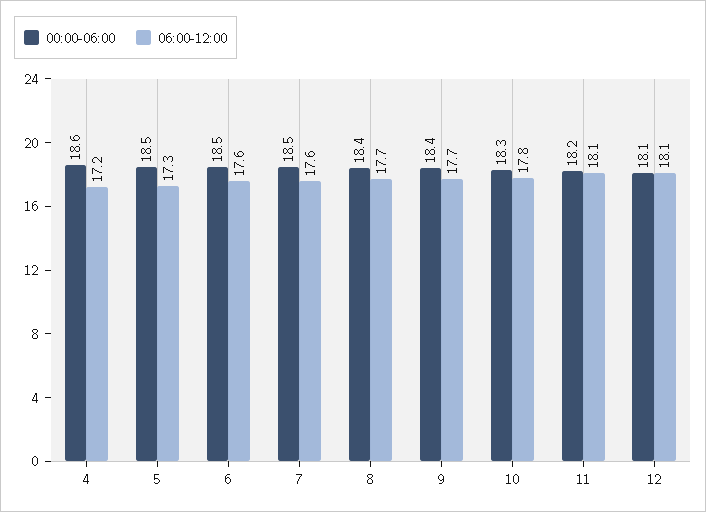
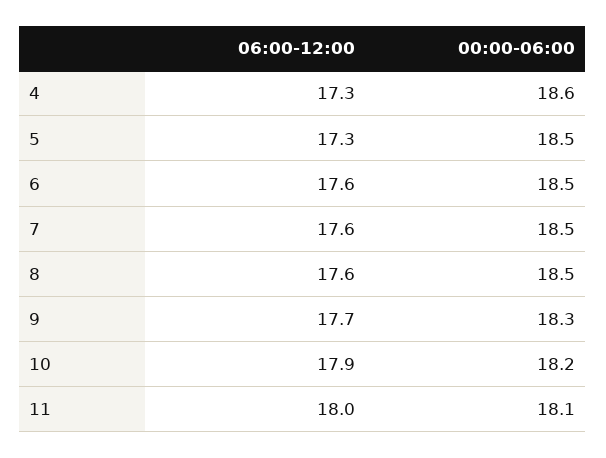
06:00-12:00, 4: 17.2 -> 17.3
00:00-06:00, 8: 18.4 -> 18.5
06:00-12:00, 8: 17.7 -> 17.6
00:00-06:00, 9: 18.4 -> 18.3
00:00-06:00, 10: 18.3 -> 18.2
06:00-12:00, 10: 17.8 -> 17.9
00:00-06:00, 11: 18.2 -> 18.1
06:00-12:00, 11: 18.1 -> 18
00:00-06:00, 12: 18.1 -> none
06:00-12:00, 12: 18.1 -> none

